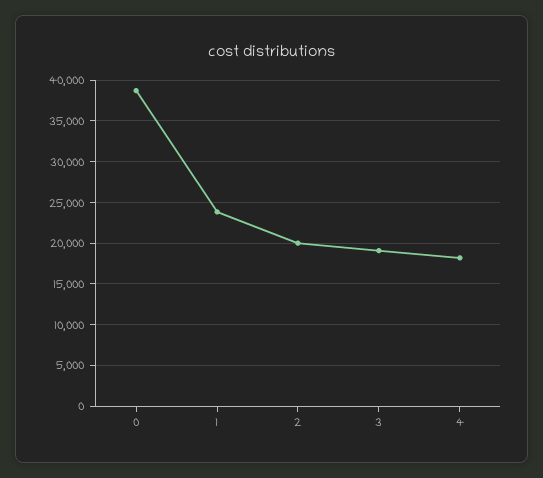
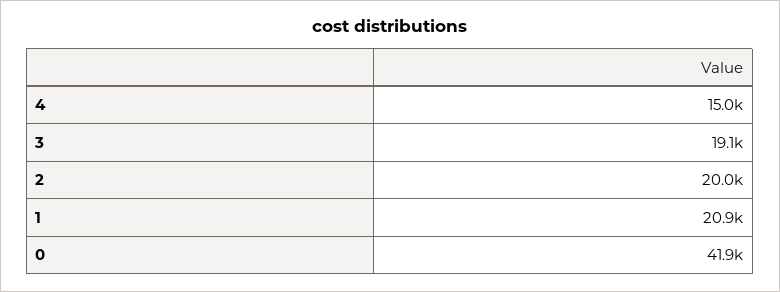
0: 39000 -> 41900
1: 24000 -> 20900
4: 18000 -> 15000

